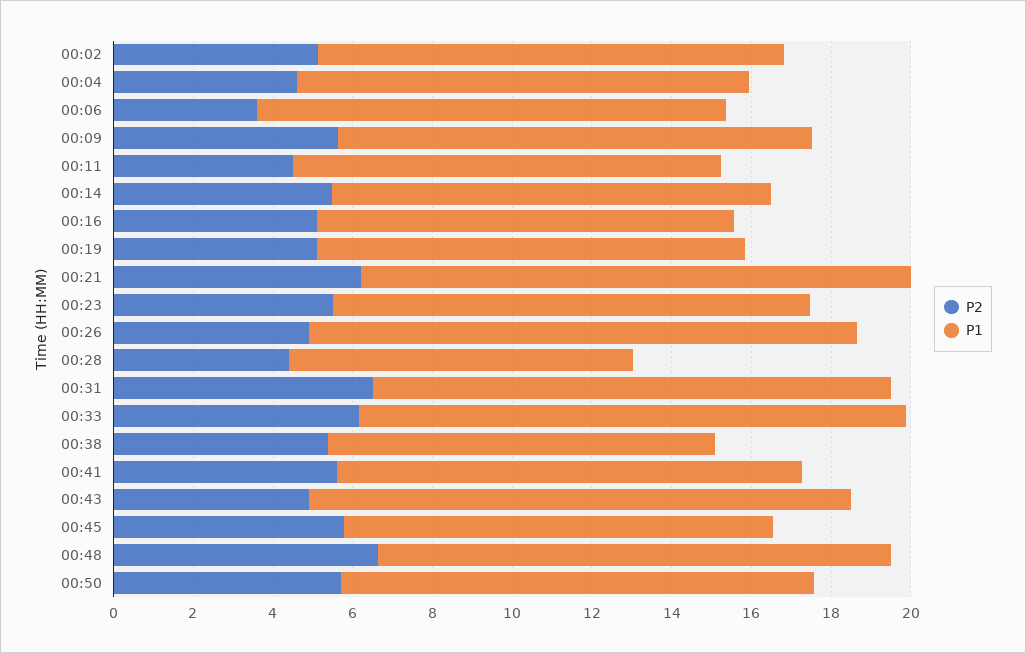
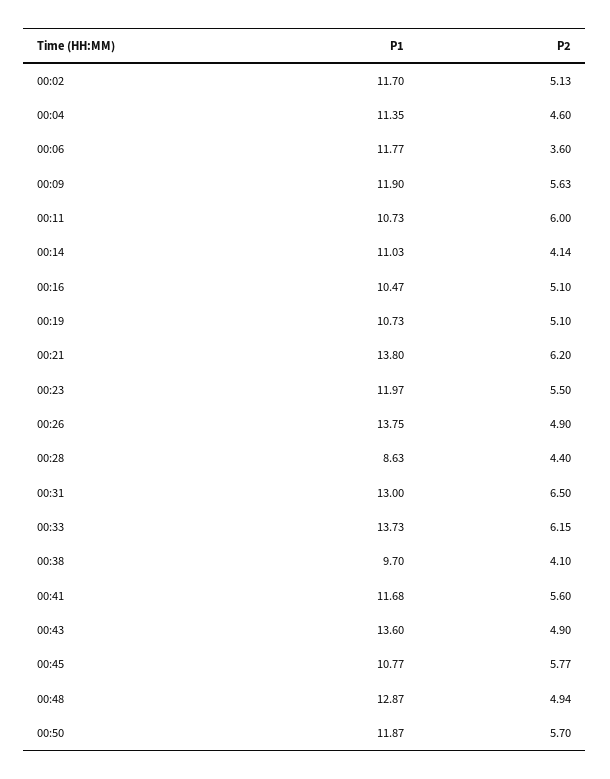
P2, 00:11: 4.5 -> 6
P2, 00:14: 5.5 -> 4.14
P2, 00:38: 5.5 -> 4.1
P2, 00:48: 6.5 -> 4.94

